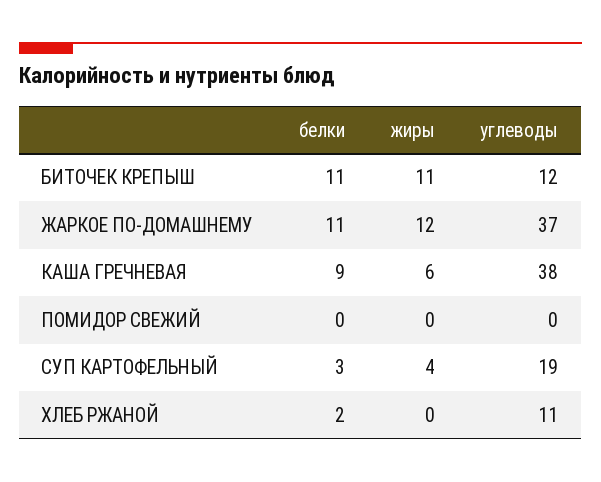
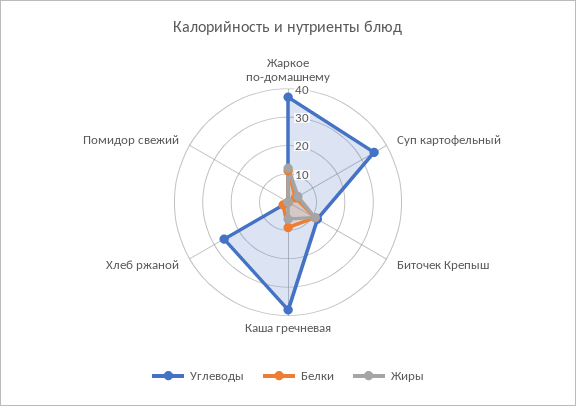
углеводы, СУП КАРТОФЕЛЬНЫЙ: 19 -> 35
углеводы, ХЛЕБ РЖАНОЙ: 11 -> 25

